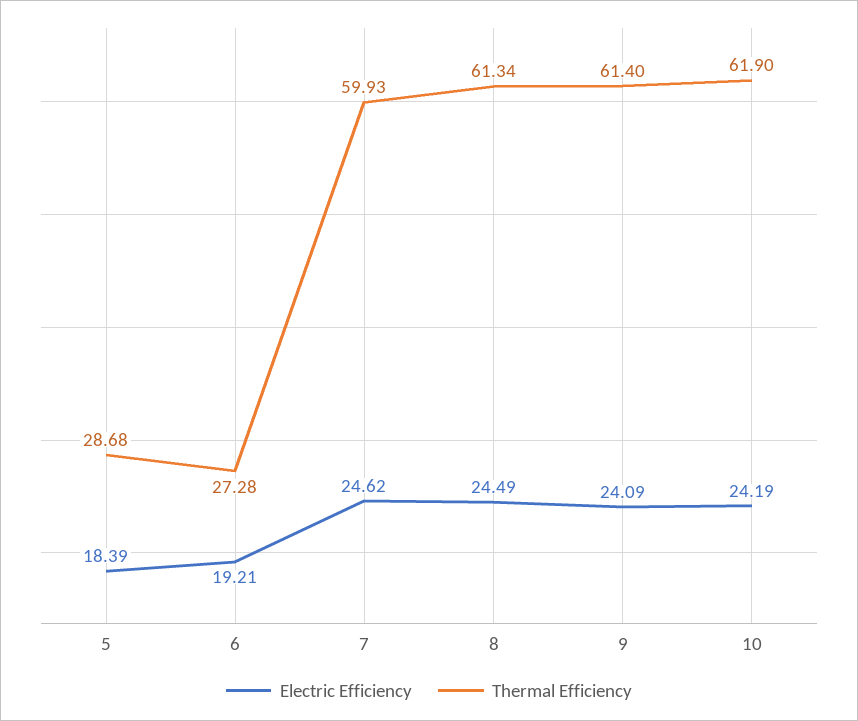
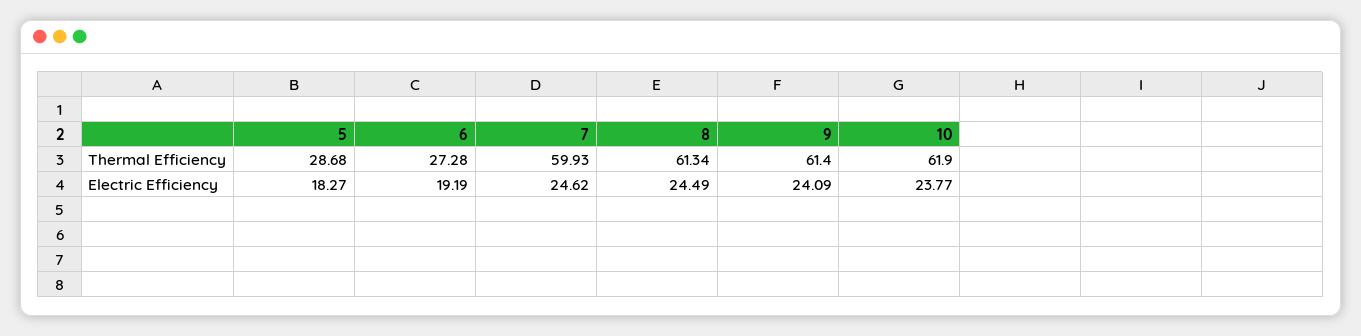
Electric Efficiency, 5: 18.39 -> 18.27
Electric Efficiency, 6: 19.21 -> 19.19
Electric Efficiency, 10: 24.19 -> 23.77

